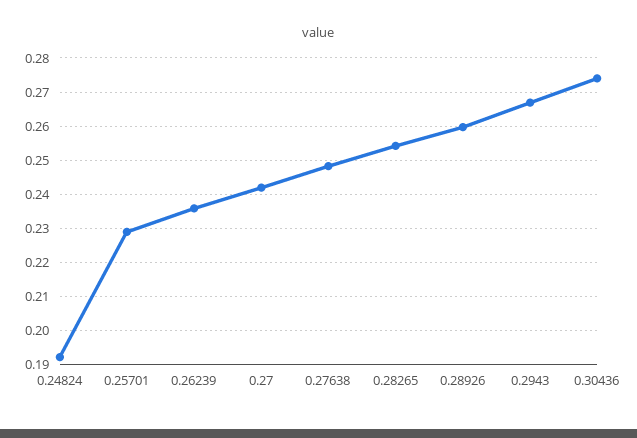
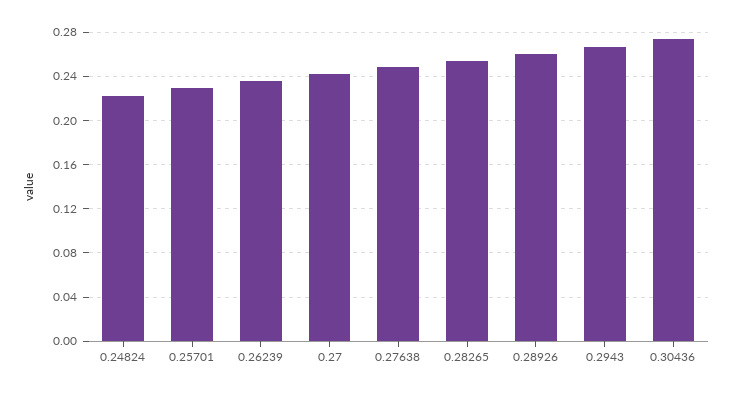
0.24824: 0.192 -> 0.22

